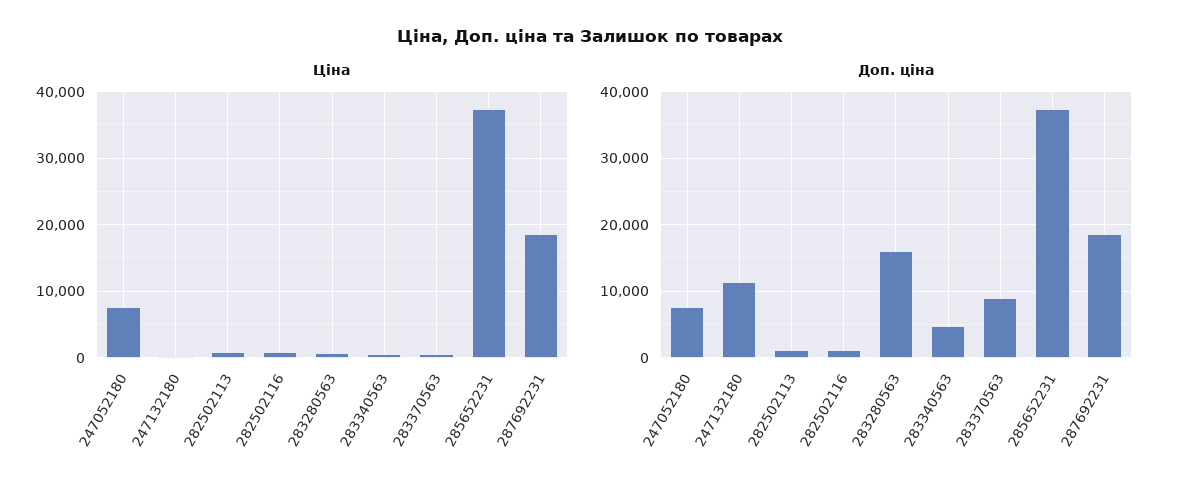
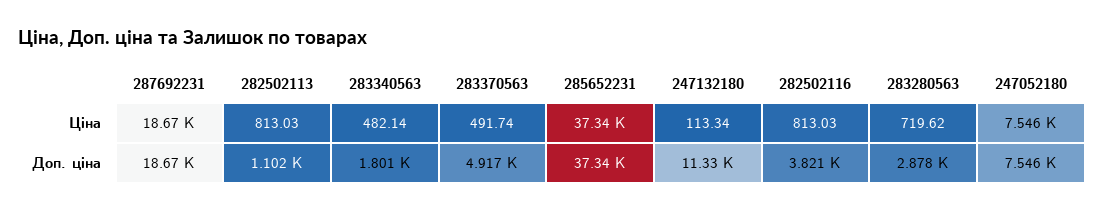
Доп. ціна, 282502116: 1000 -> 3821
Доп. ціна, 283280563: 16000 -> 2878
Доп. ціна, 283340563: 5000 -> 1801
Доп. ціна, 283370563: 9000 -> 4917

